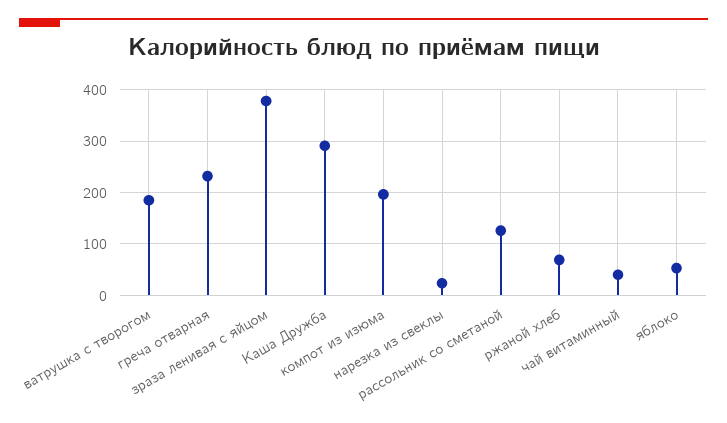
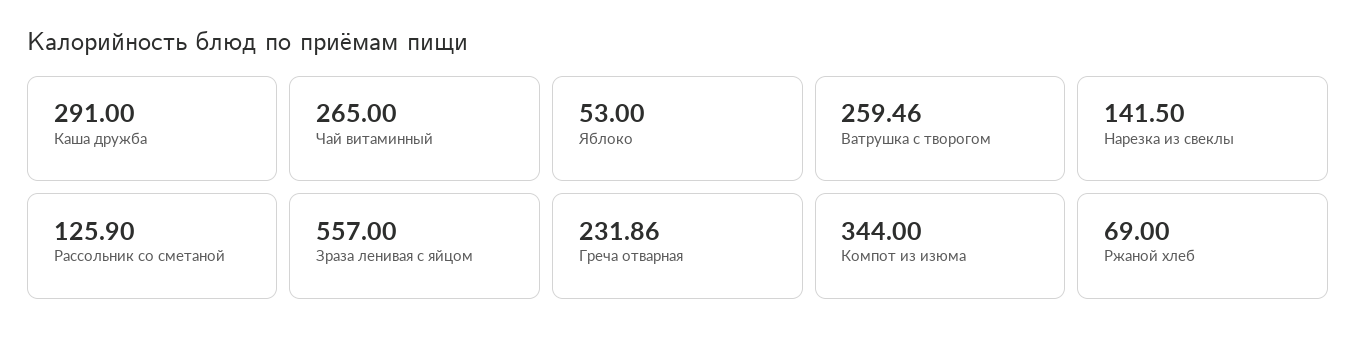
ватрушка с творогом: 180 -> 259.46
зраза ленивая с яйцом: 380 -> 557
компот из изюма: 200 -> 344
нарезка из свеклы: 20 -> 141.5
чай витаминный: 40 -> 265

